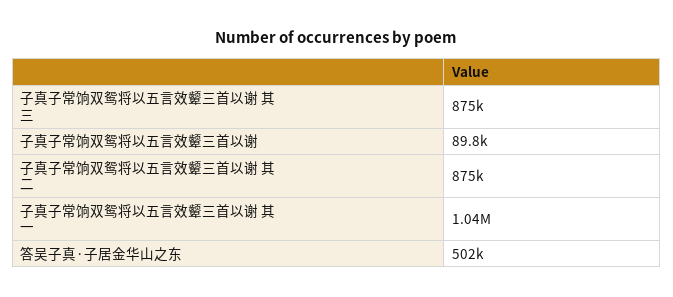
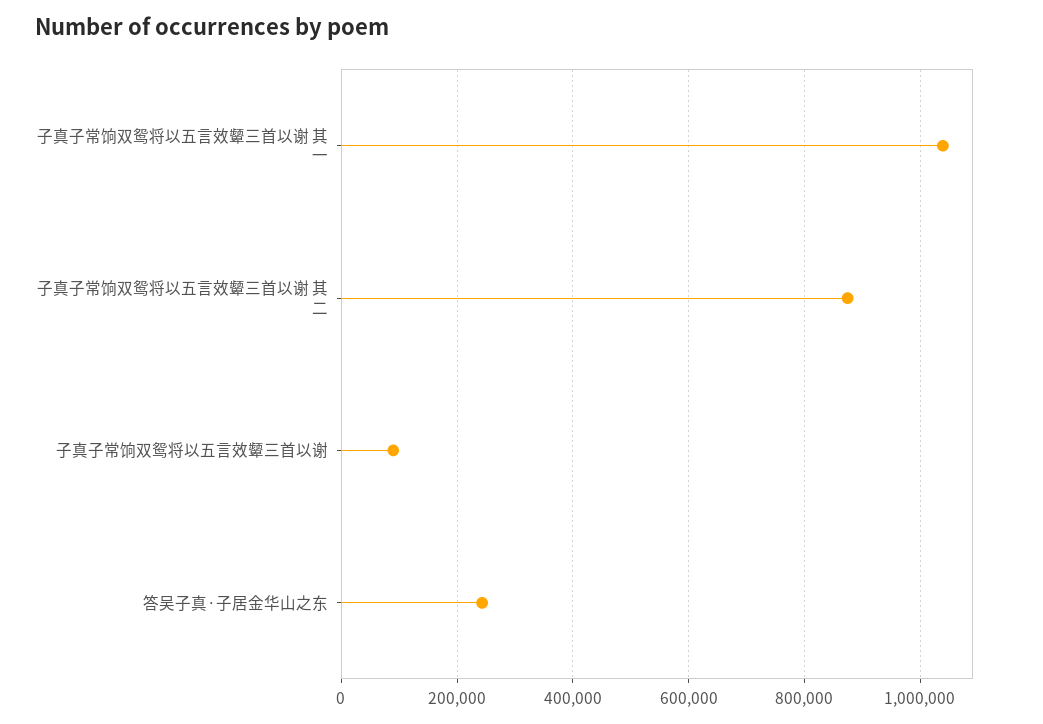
子真子常饷双鸳将以五言效颦三首以谢 其三: 875000 -> none
答吴子真·子居金华山之东: 502000 -> 240000

